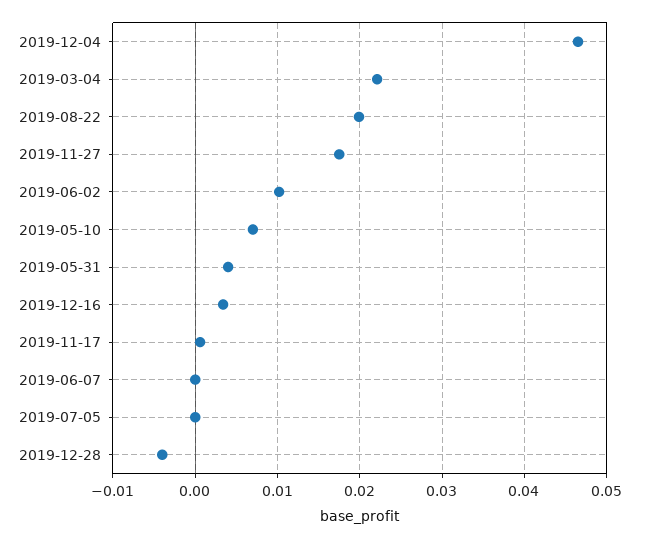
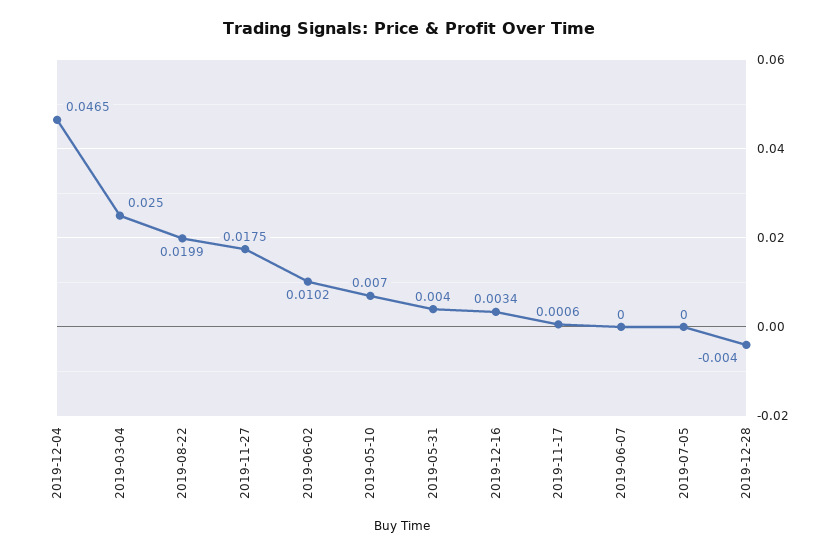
2019-03-04: 0.022 -> 0.025

